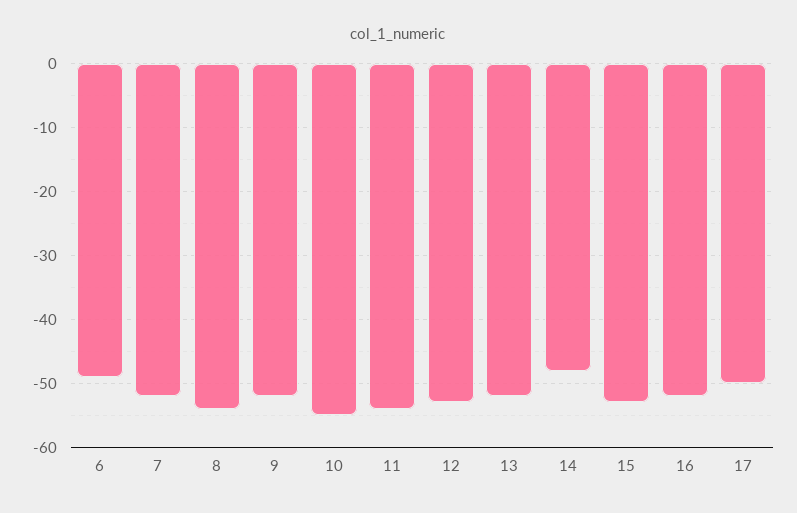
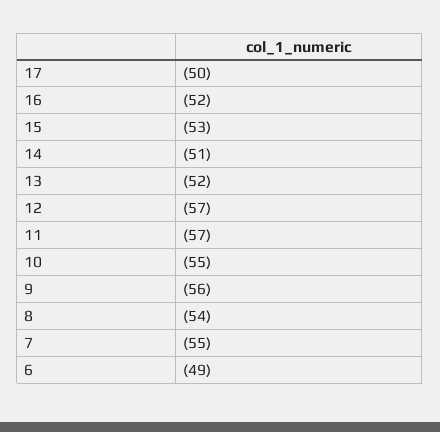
7: -52 -> -55
9: -52 -> -56
11: -54 -> -57
12: -53 -> -57
14: -48 -> -51

